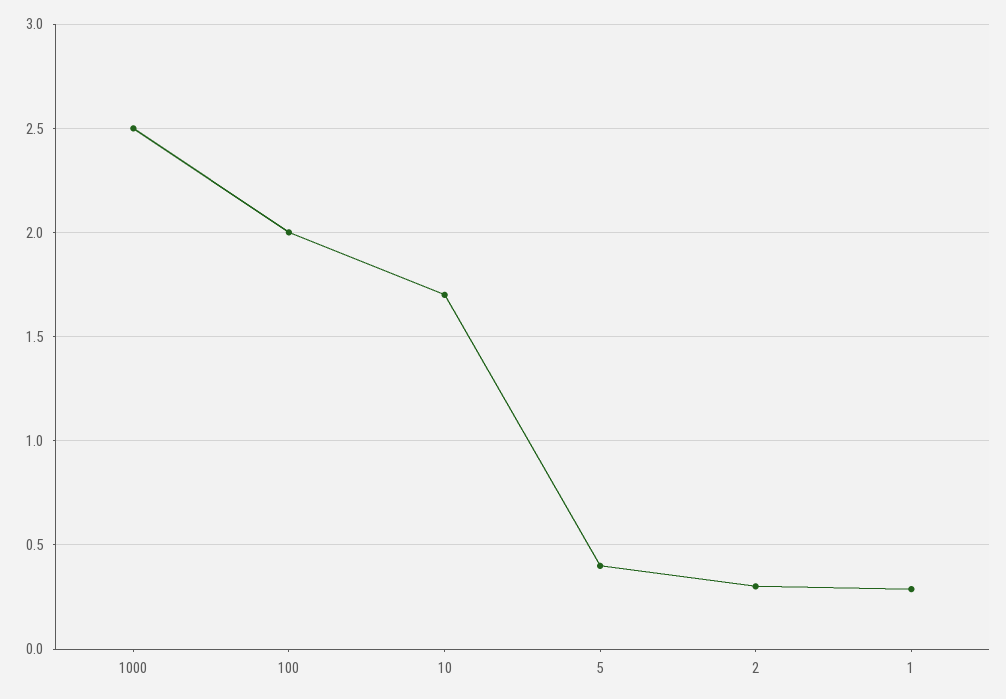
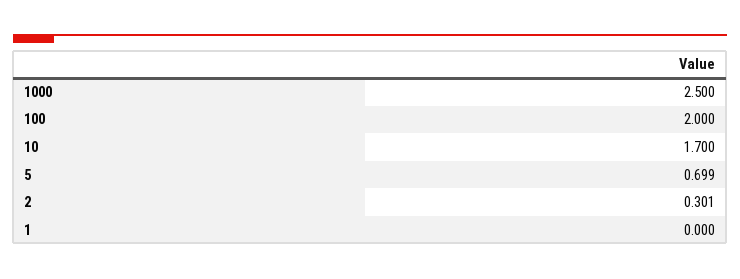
5: 0.4 -> 0.699
1: 0.3 -> 0

